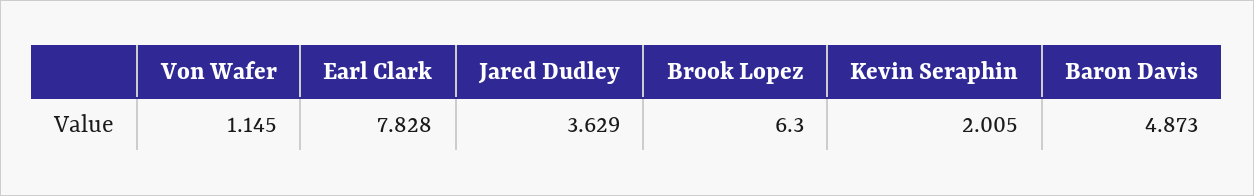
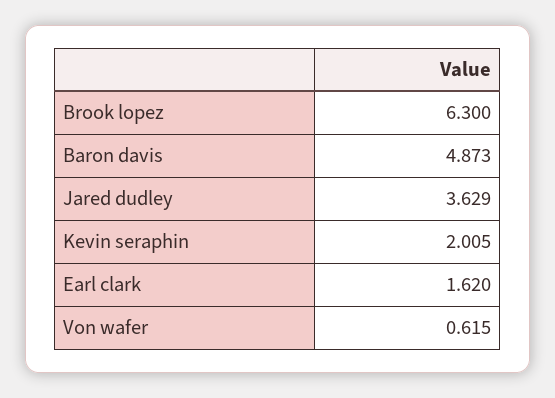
Von Wafer: 1.145 -> 0.615
Earl Clark: 7.828 -> 1.62

